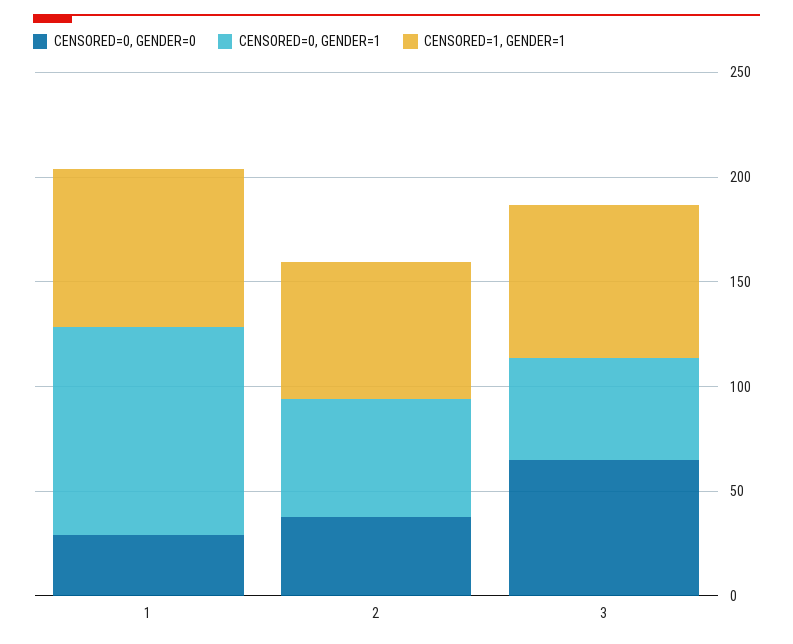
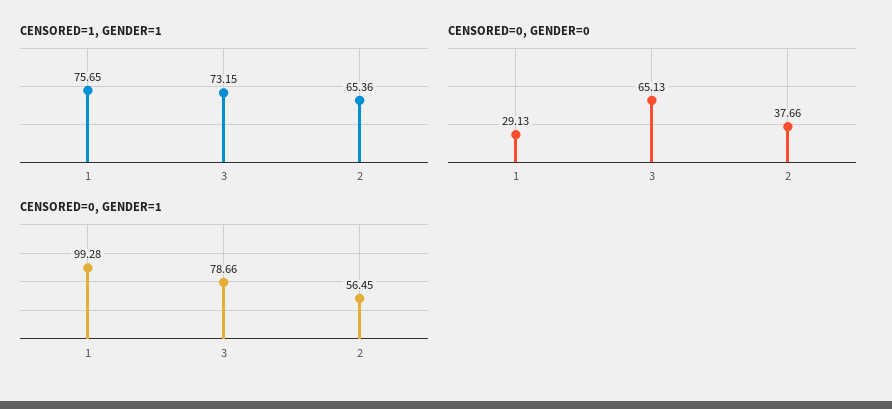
CENSORED=0, GENDER=1, 3: 50 -> 78.66

